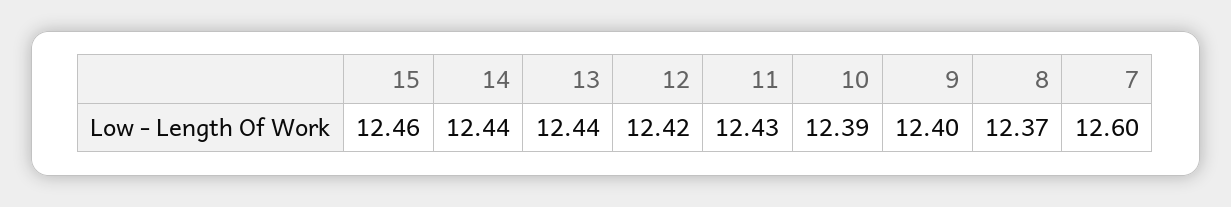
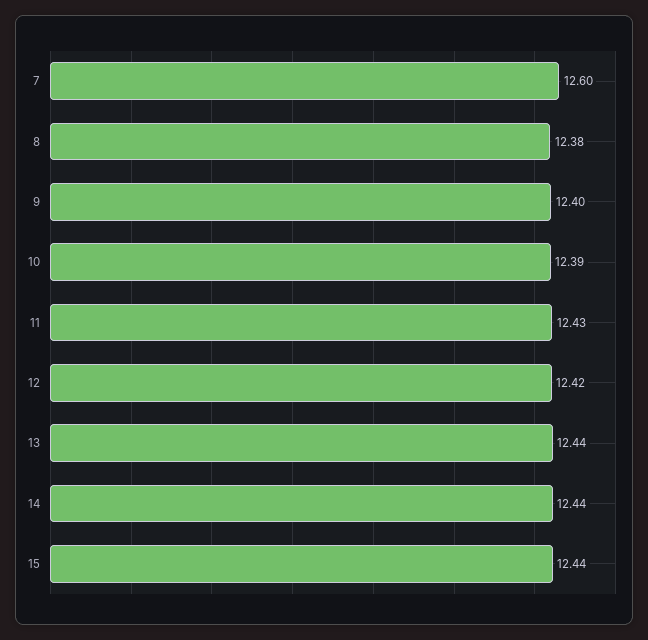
15: 12.46 -> 12.44
8: 12.37 -> 12.38

